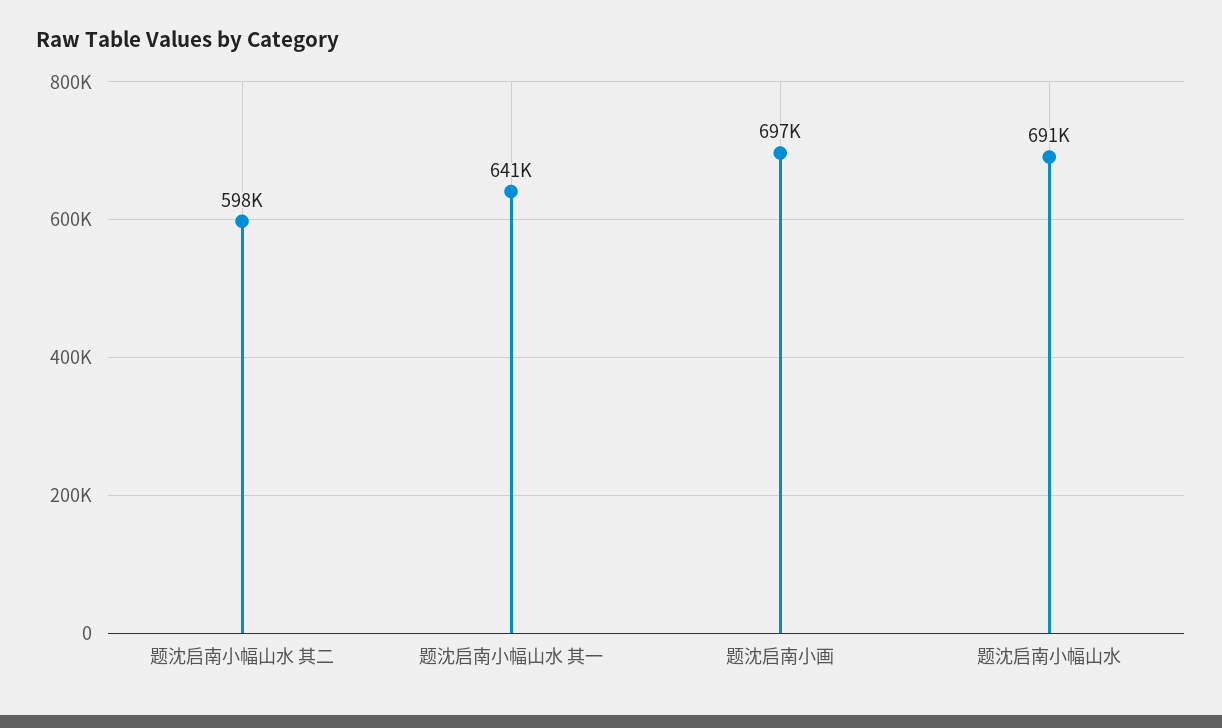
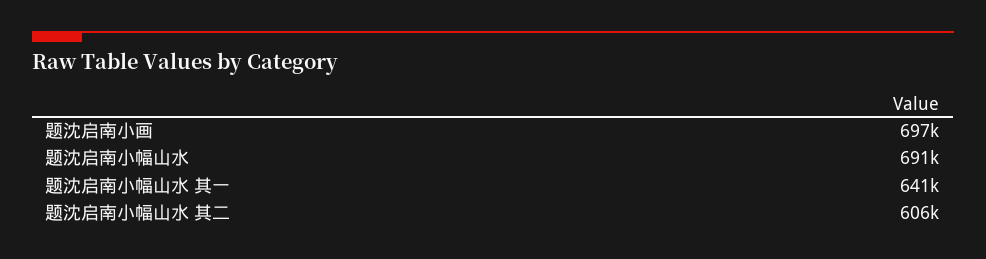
题沈启南小幅山水 其二: 598000 -> 606000

